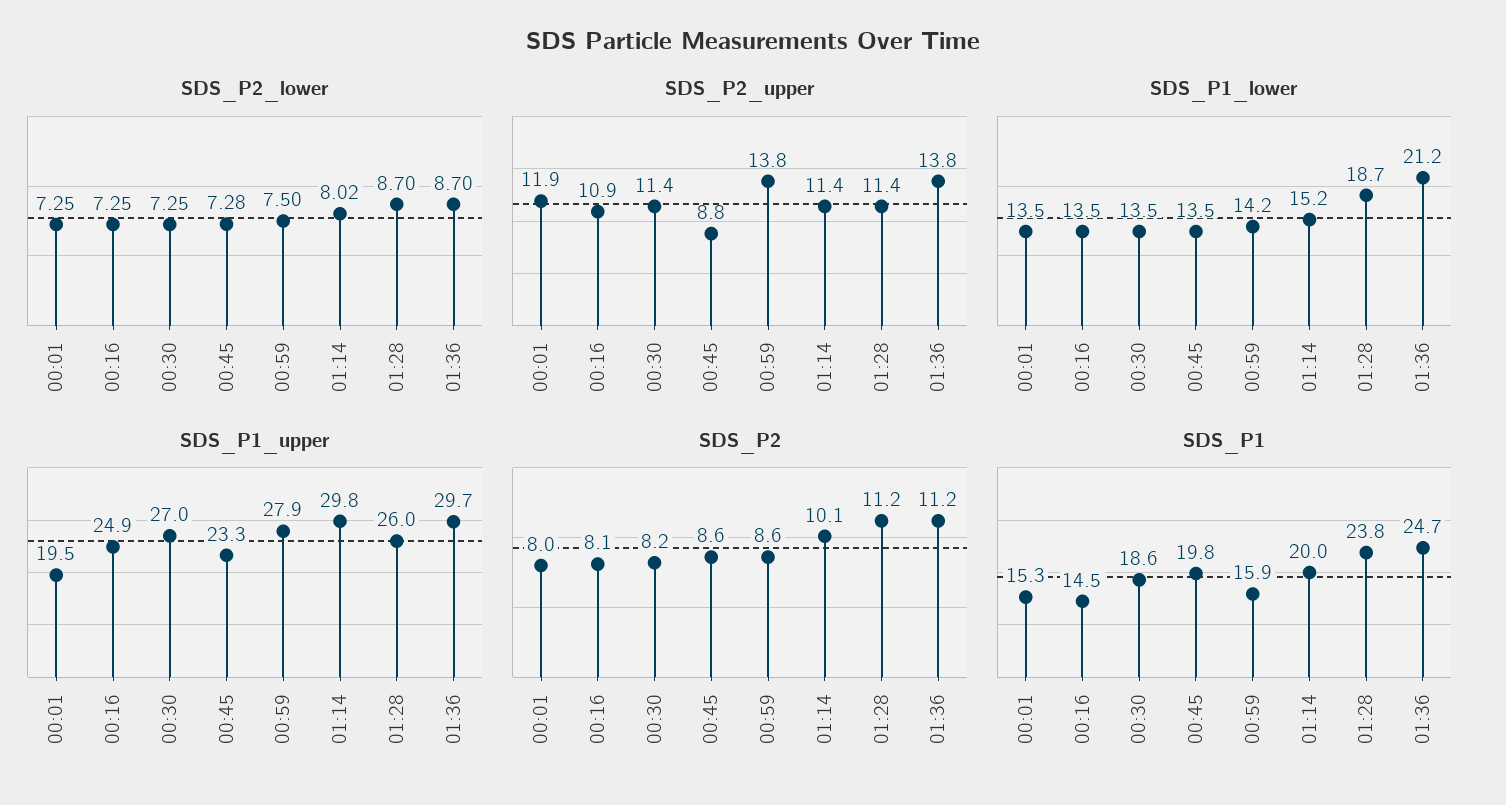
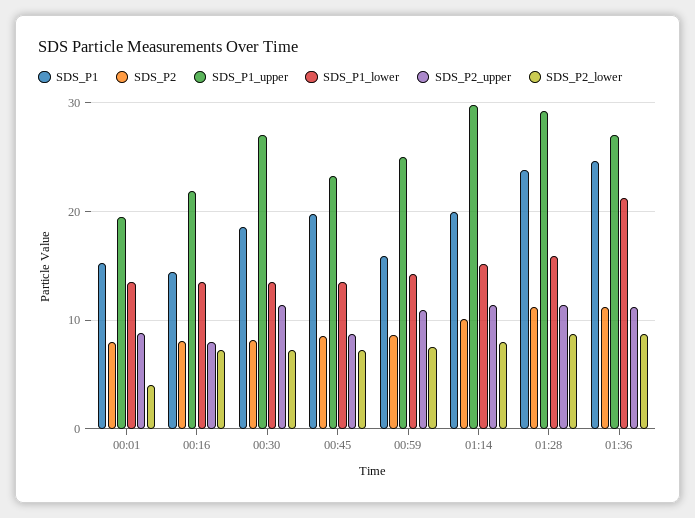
SDS_P2_lower, 00:01: 7.25 -> 4
SDS_P2_upper, 00:01: 11.9 -> 9
SDS_P2_upper, 00:16: 10.9 -> 8
SDS_P2_upper, 00:59: 13.8 -> 11
SDS_P2_upper, 01:36: 13.8 -> 11
SDS_P1_lower, 01:28: 18.7 -> 16
SDS_P1_upper, 00:16: 24.9 -> 22
SDS_P1_upper, 00:59: 27.9 -> 25
SDS_P1_upper, 01:28: 26 -> 29
SDS_P1_upper, 01:36: 29.7 -> 27

